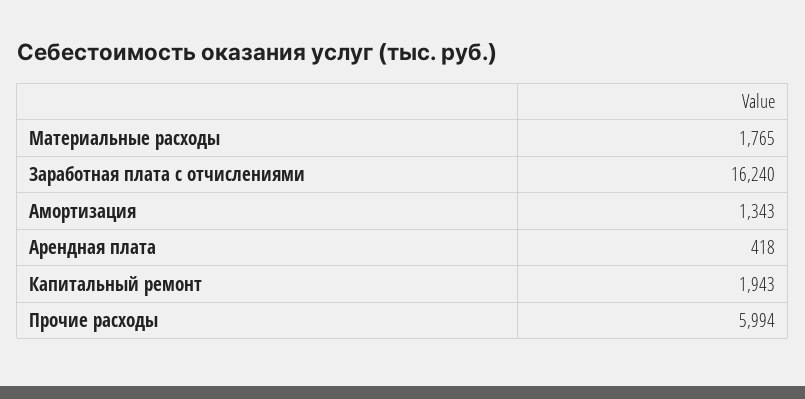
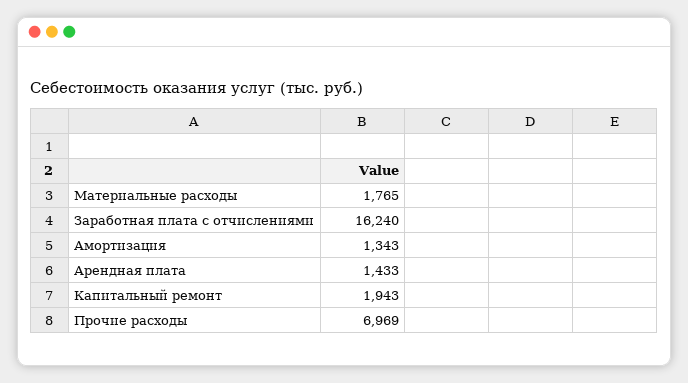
Арендная плата: 418 -> 1433
Прочие расходы: 5994 -> 6969

